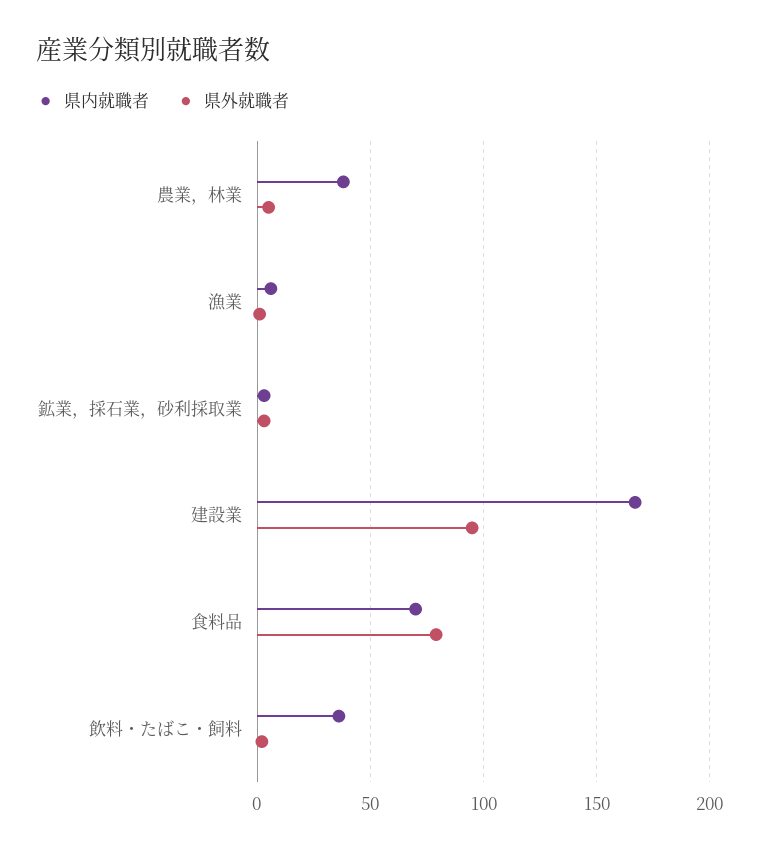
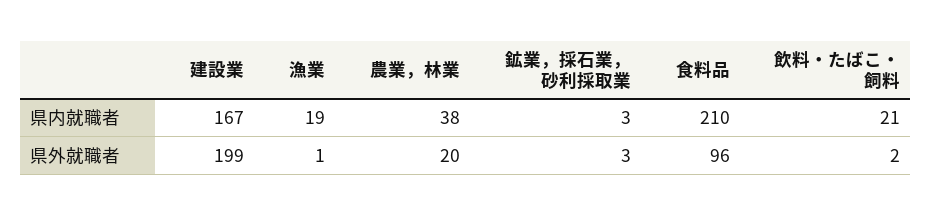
県外就職者, 農業，林業: 5 -> 20
県内就職者, 漁業: 5 -> 19
県外就職者, 建設業: 95 -> 199
県内就職者, 食料品: 70 -> 210
県外就職者, 食料品: 80 -> 96
県内就職者, 飲料・たばこ・飼料: 35 -> 21

